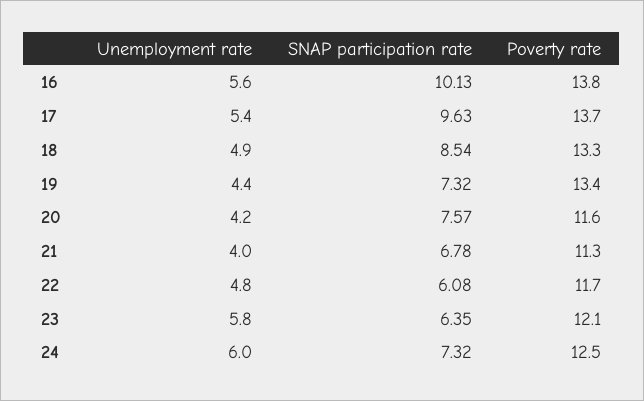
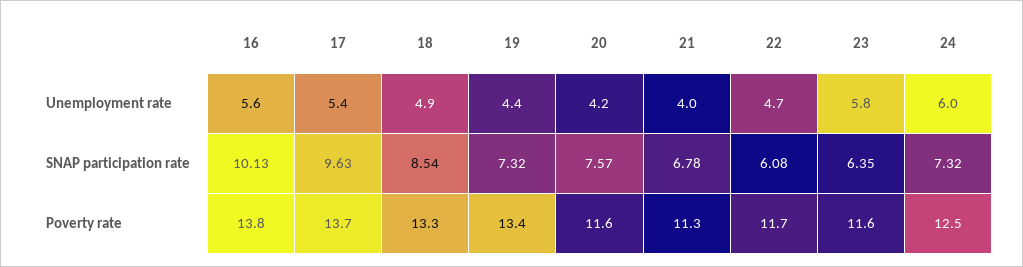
Unemployment rate, 22: 4.8 -> 4.7
Poverty rate, 23: 12.1 -> 11.6

